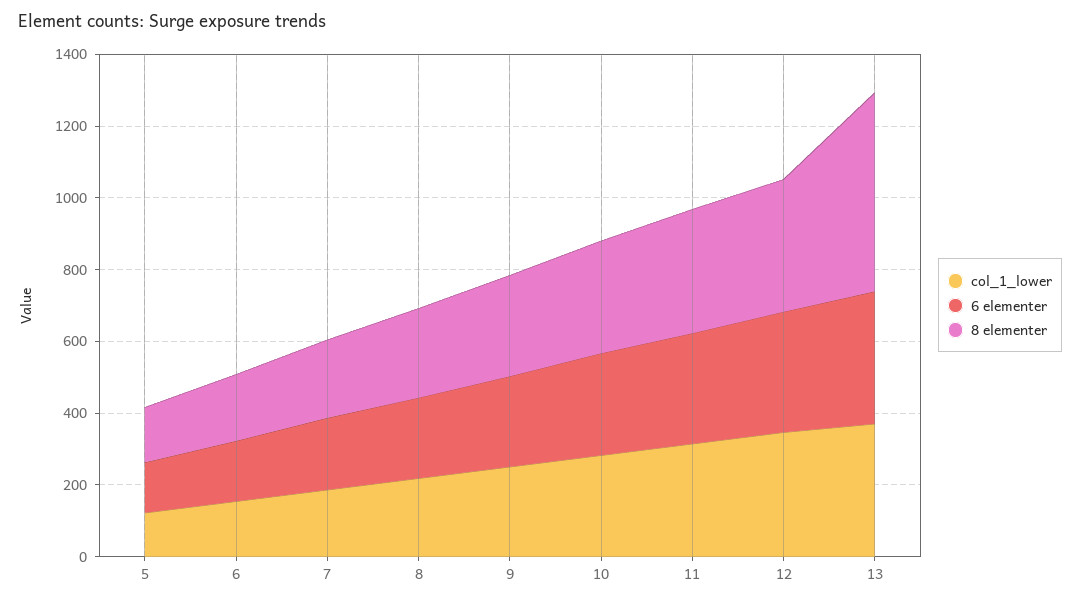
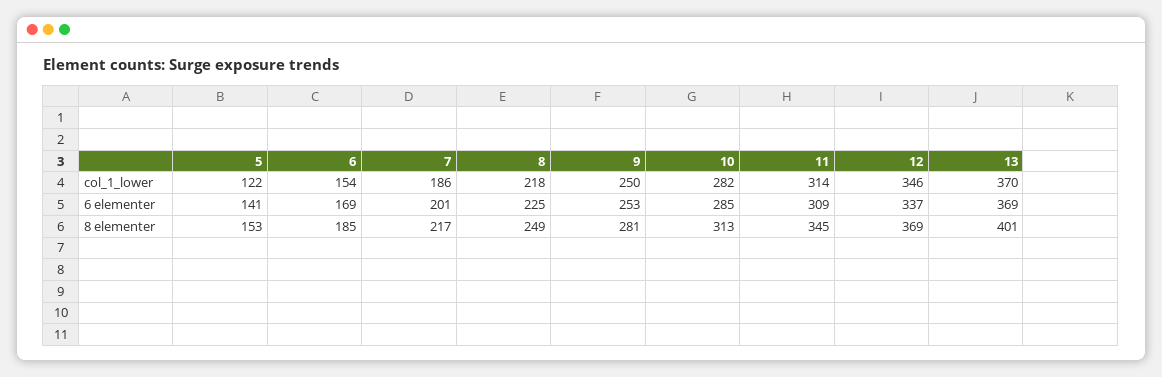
8 elementer, 13: 550 -> 401

